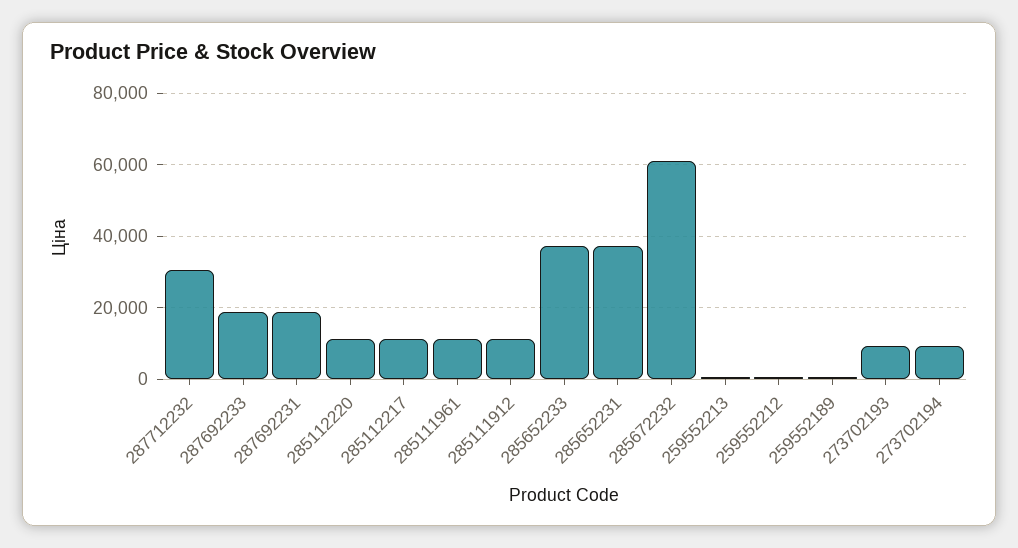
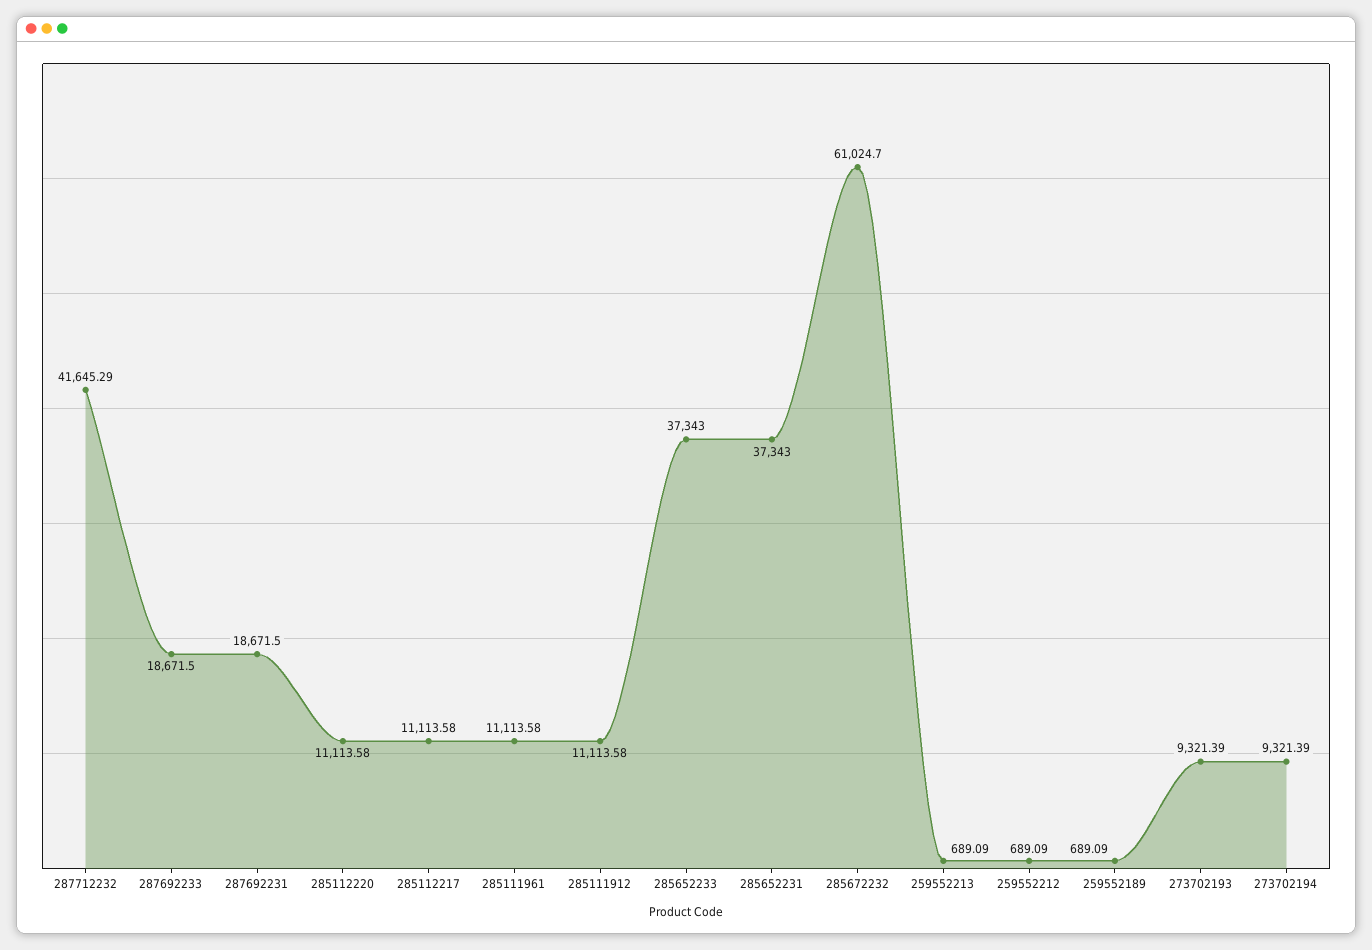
287712232: 30000 -> 41645.29

